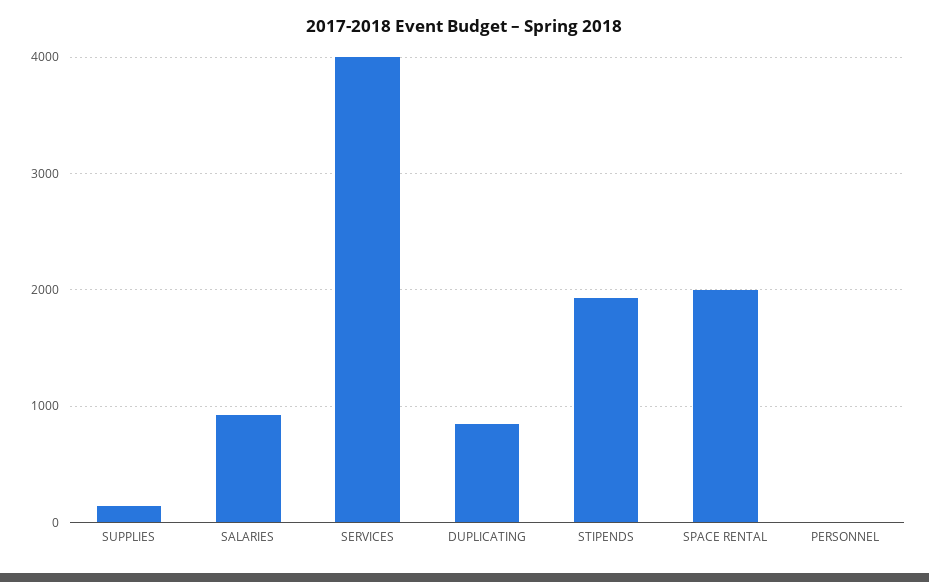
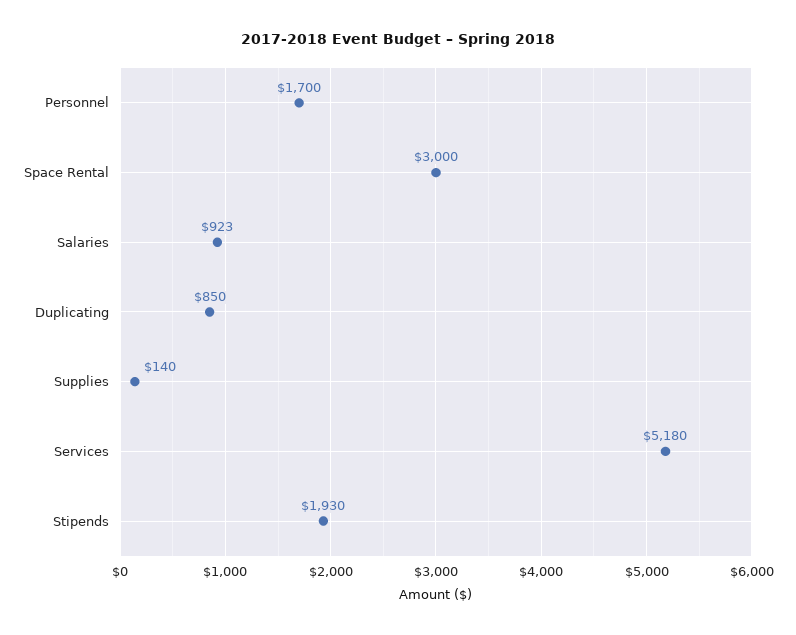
SERVICES: 4000 -> 5180
SPACE RENTAL: 2000 -> 3000
PERSONNEL: 0 -> 1700

